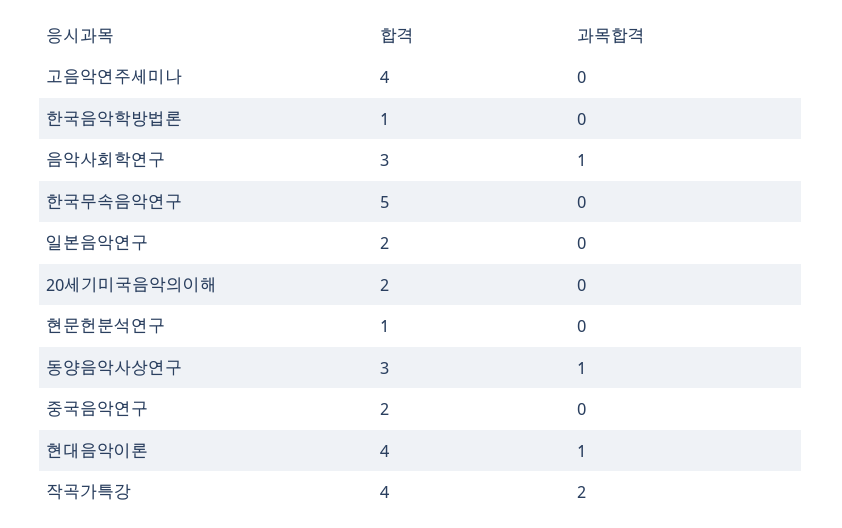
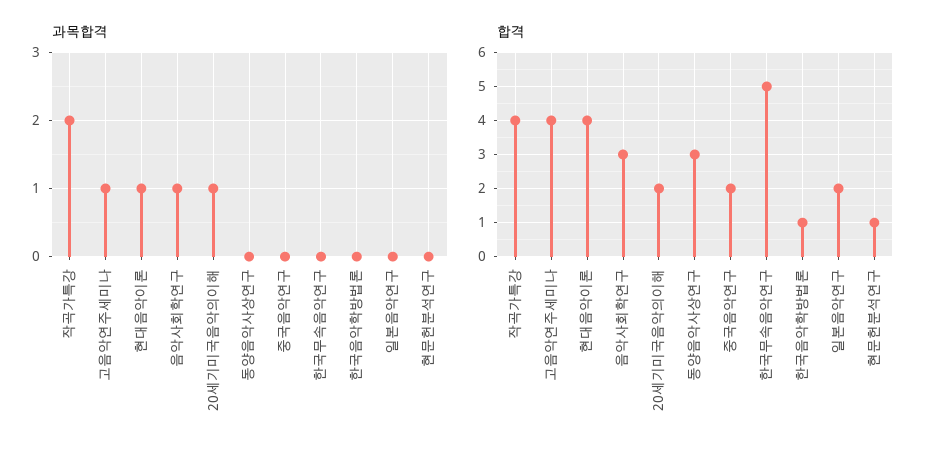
과목합격, 고음악연주세미나: 0 -> 1
과목합격, 20세기미국음악의이해: 0 -> 1
과목합격, 동양음악사상연구: 1 -> 0

